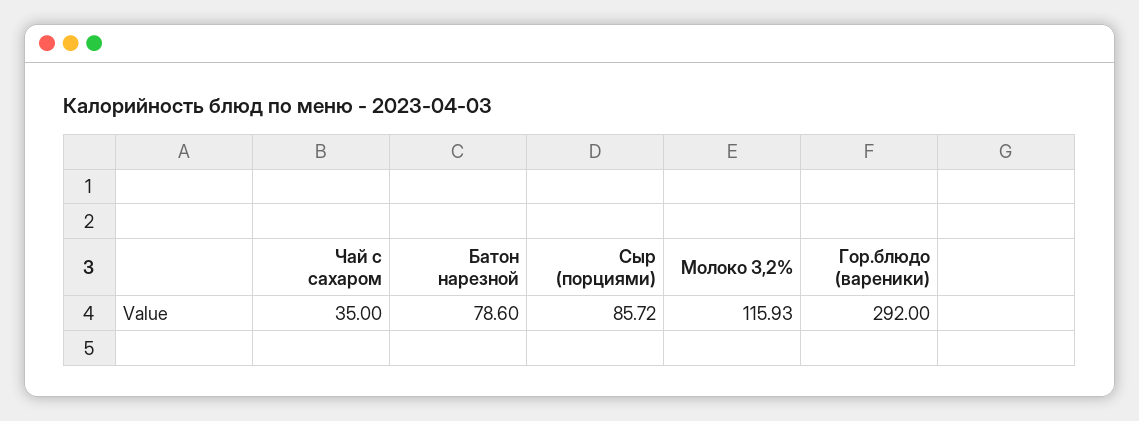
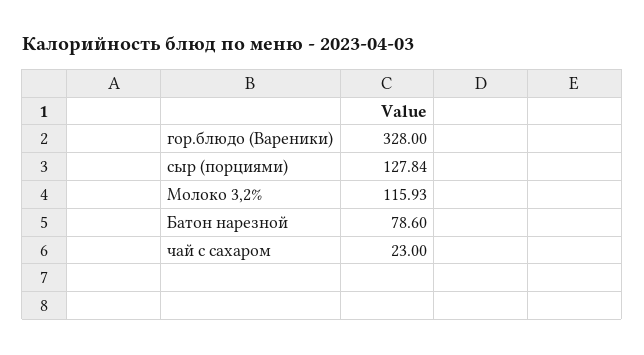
Чай с сахаром: 35 -> 23
Сыр (порциями): 85.72 -> 127.84
Гор.блюдо (вареники): 292 -> 328

